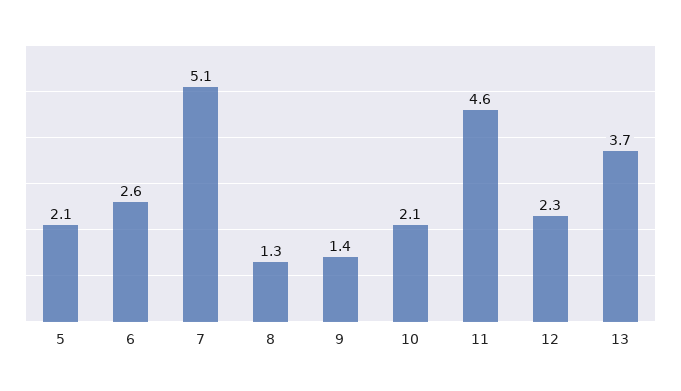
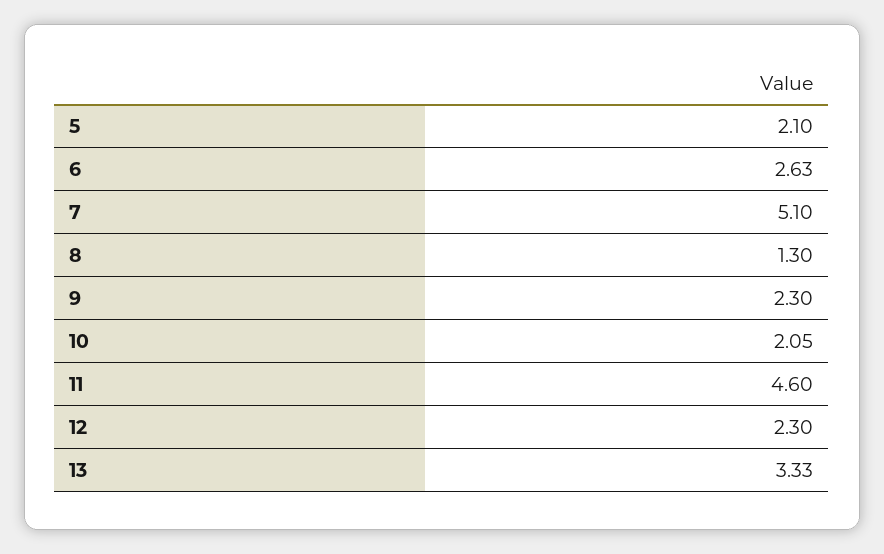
9: 1.4 -> 2.3
13: 3.7 -> 3.33

